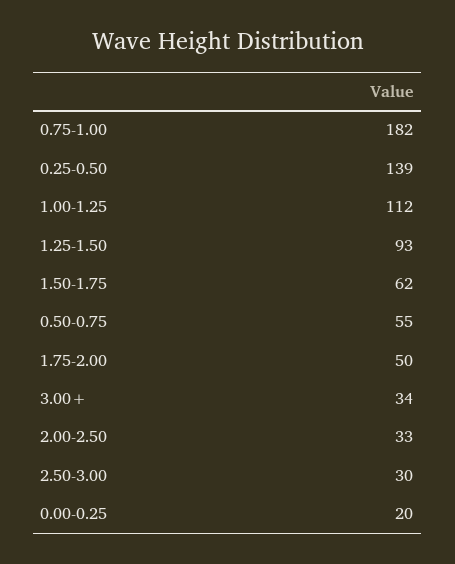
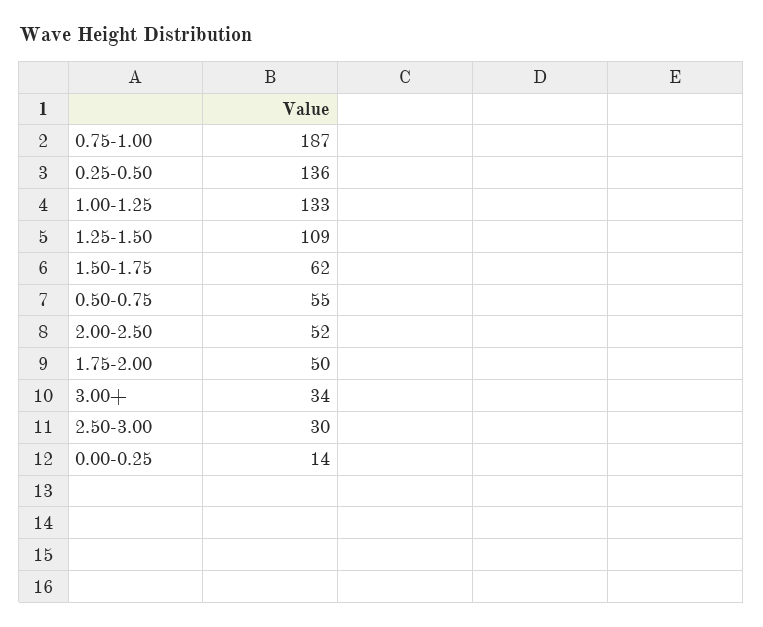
0.75-1.00: 182 -> 187
0.25-0.50: 139 -> 136
1.00-1.25: 112 -> 133
1.25-1.50: 93 -> 109
2.00-2.50: 33 -> 52
0.00-0.25: 20 -> 14

